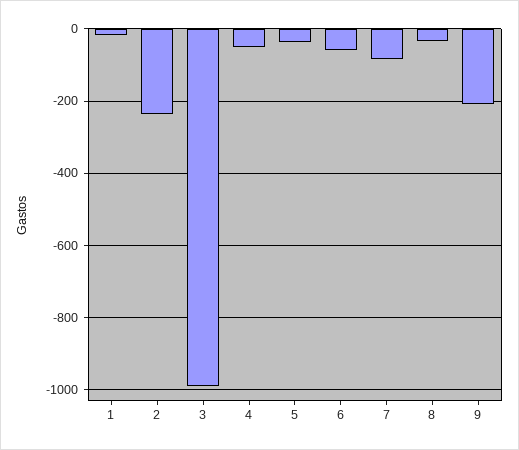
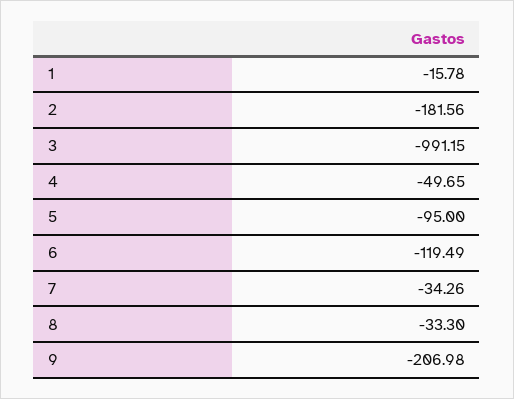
2: -240 -> -181.56
5: -40 -> -95
6: -60 -> -119.49
7: -80 -> -34.26

